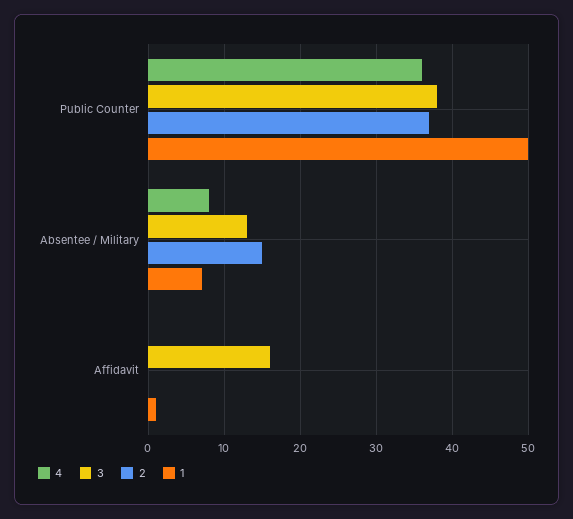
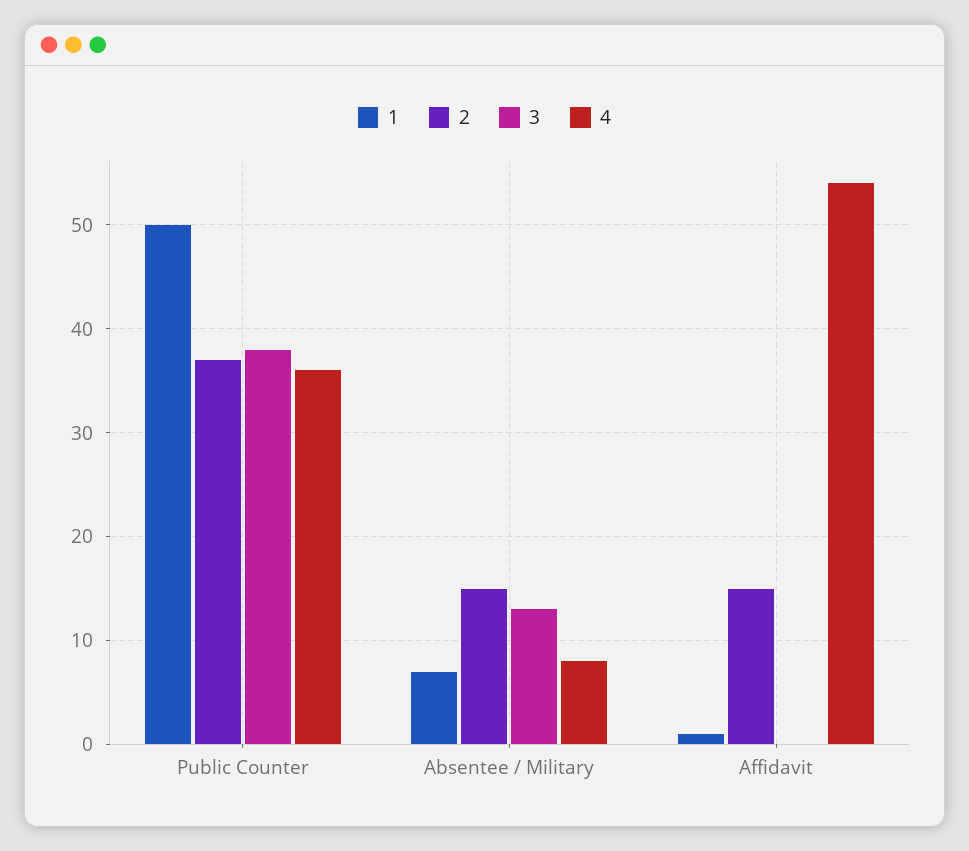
4, Affidavit: 0 -> 54
3, Affidavit: 16 -> 0
2, Affidavit: 0 -> 15

